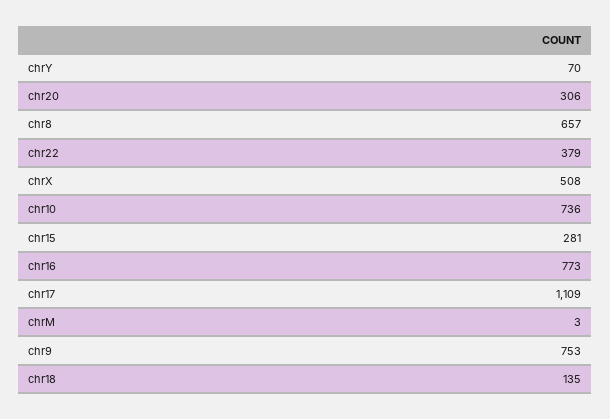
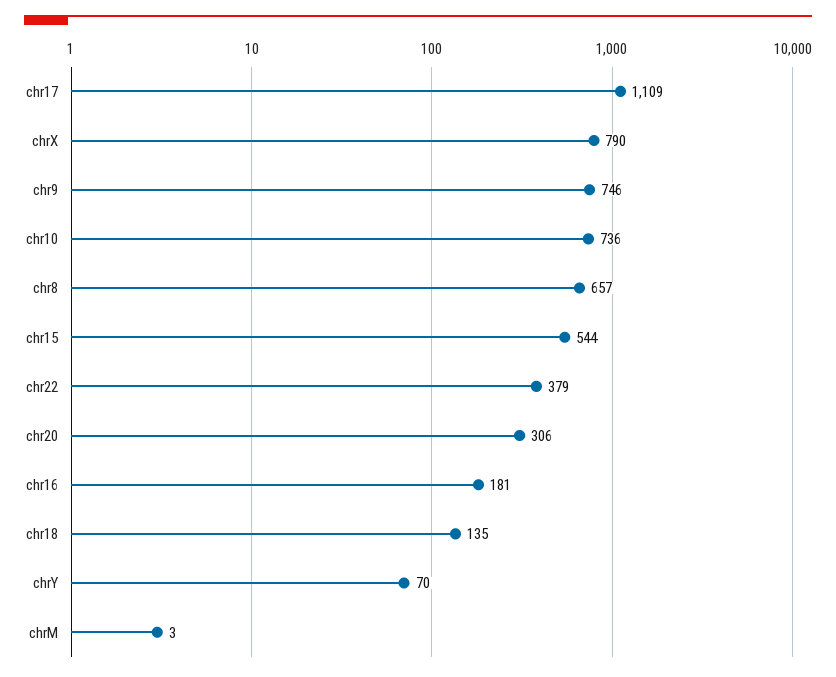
chrX: 508 -> 790
chr15: 281 -> 544
chr16: 773 -> 181
chr9: 753 -> 746

